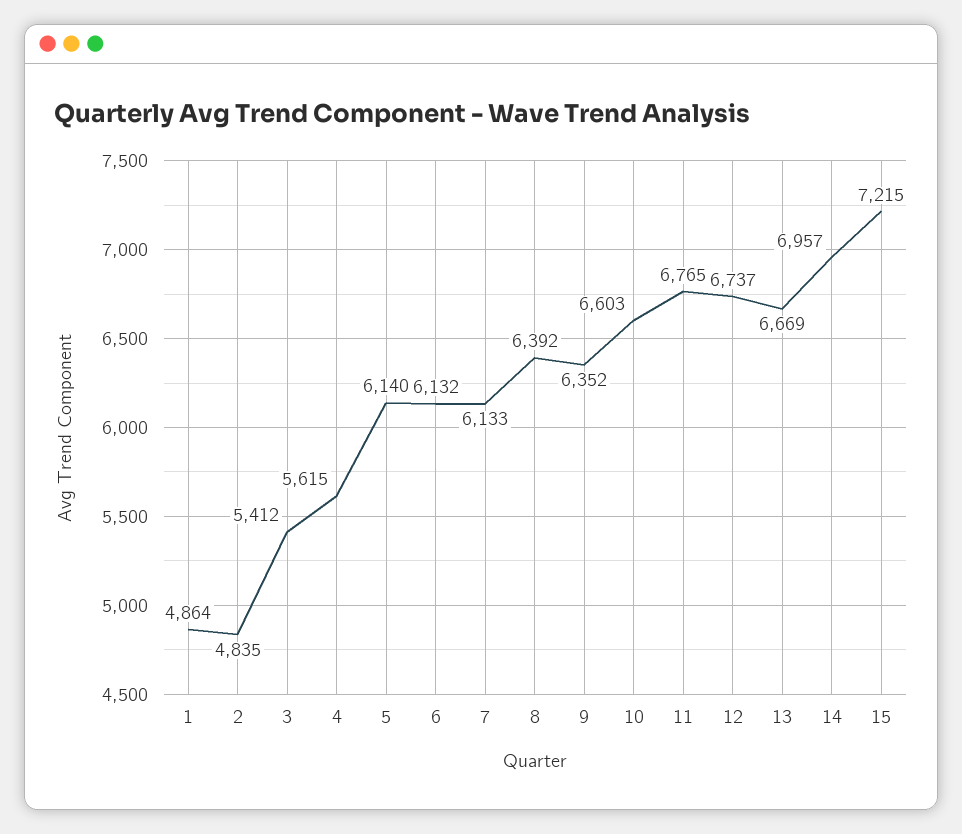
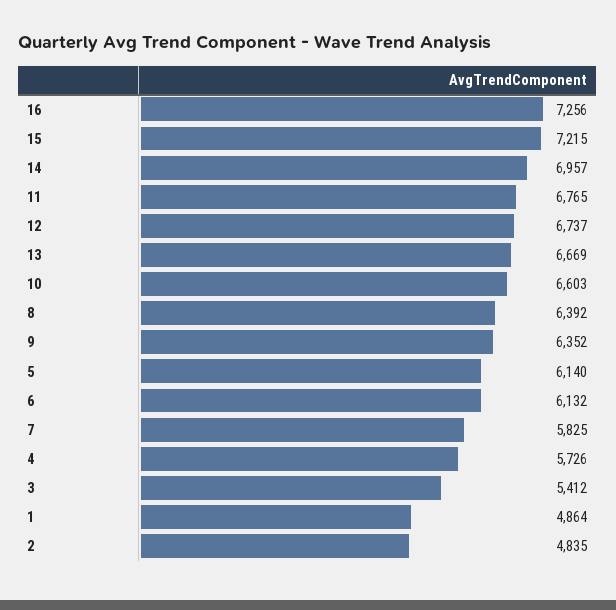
4: 5615 -> 5726
7: 6133 -> 5825
16: none -> 7256

